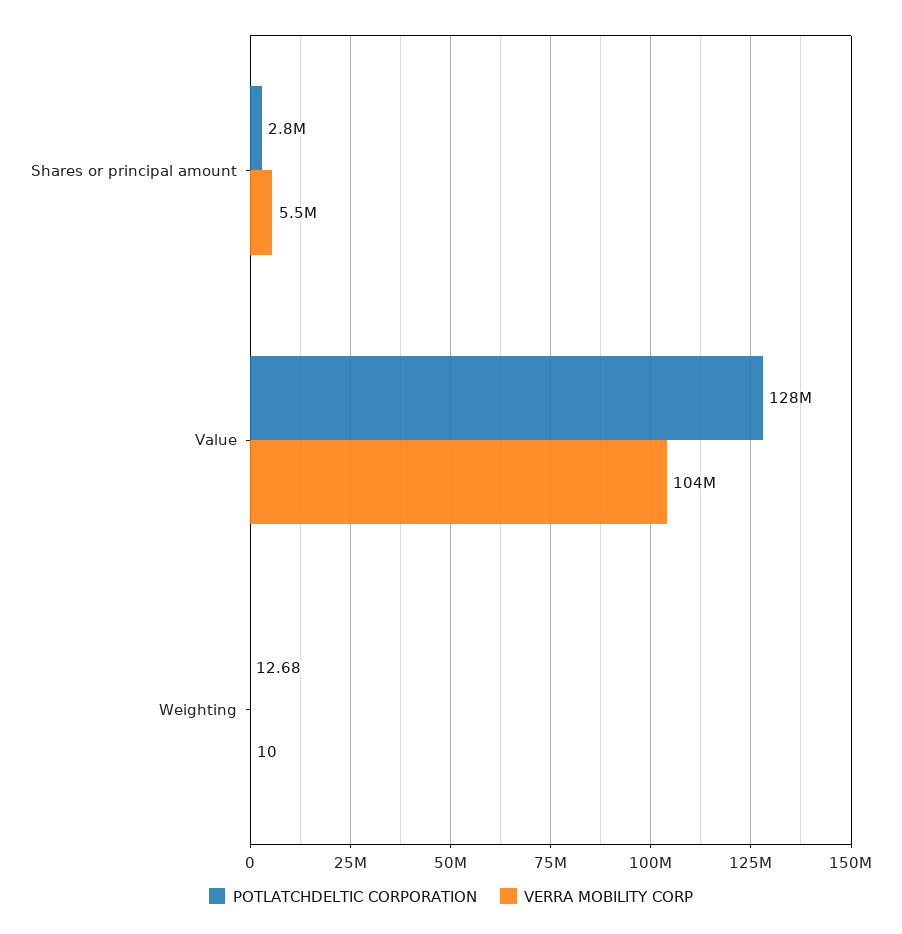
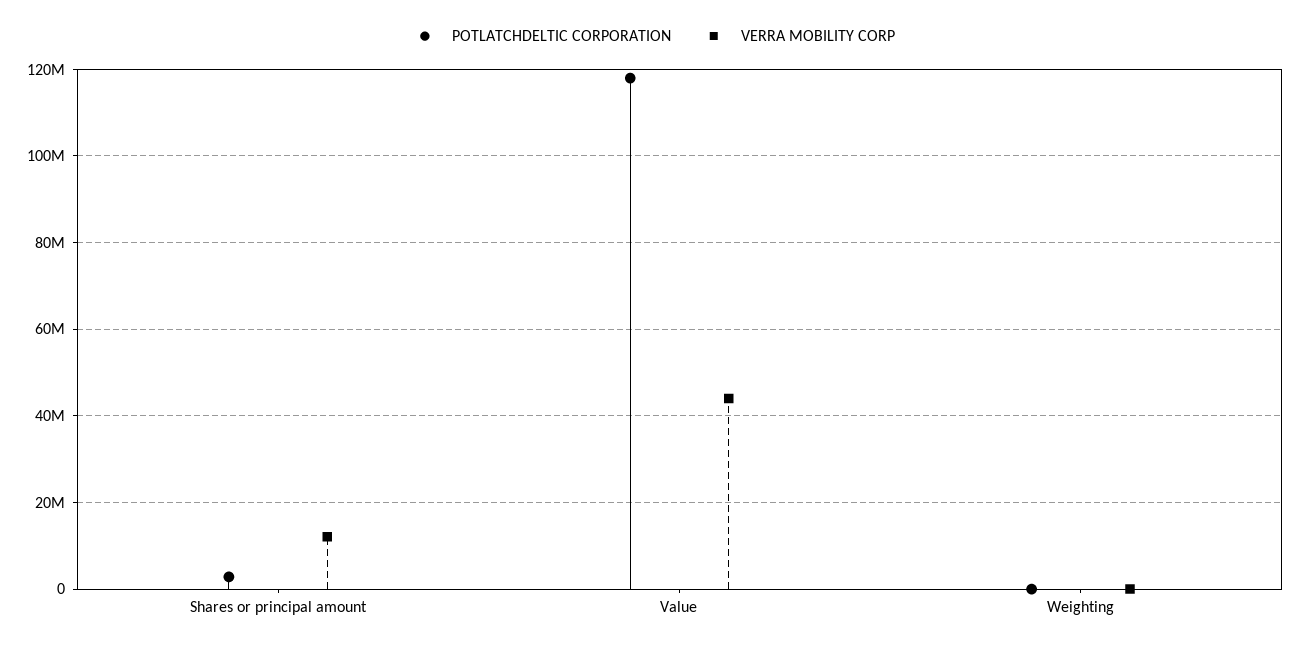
VERRA MOBILITY CORP, Shares or principal amount: 5500000 -> 12000000
POTLATCHDELTIC CORPORATION, Value: 128000000 -> 118000000
VERRA MOBILITY CORP, Value: 104000000 -> 44000000

